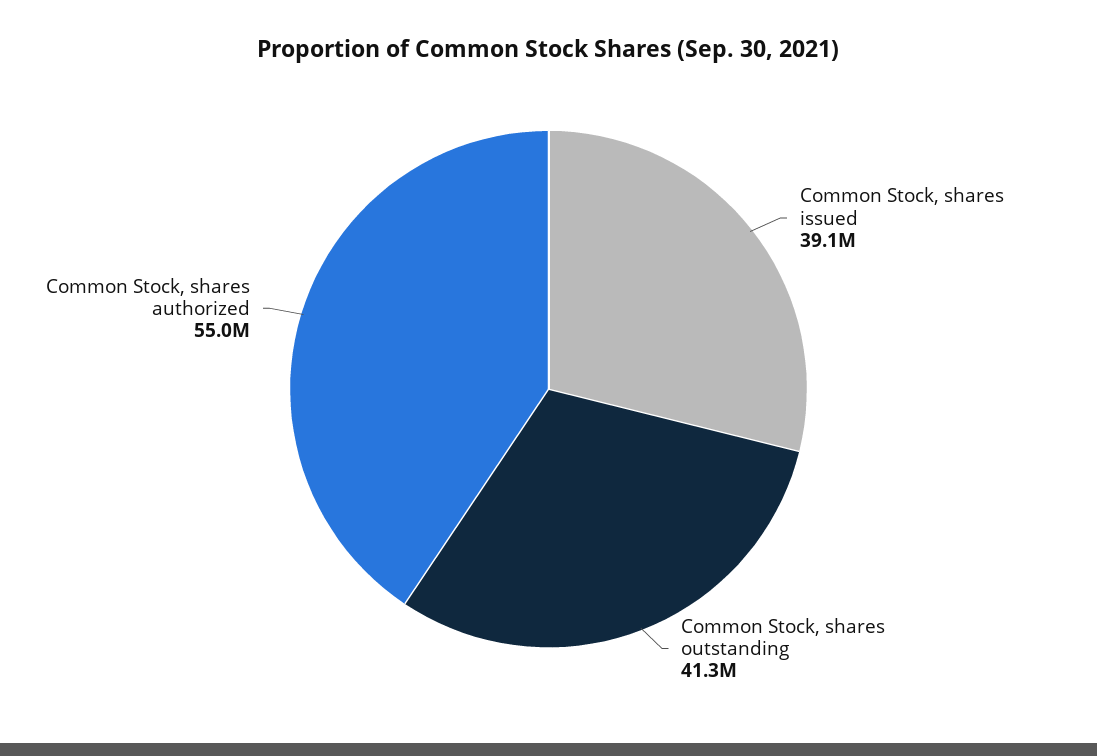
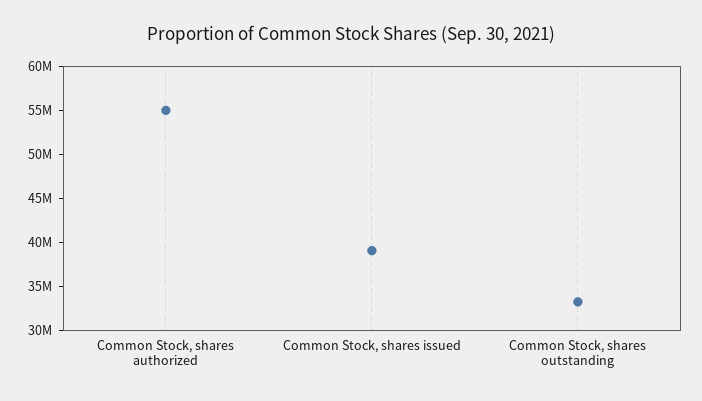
Common Stock, shares outstanding: 41300000 -> 33000000

